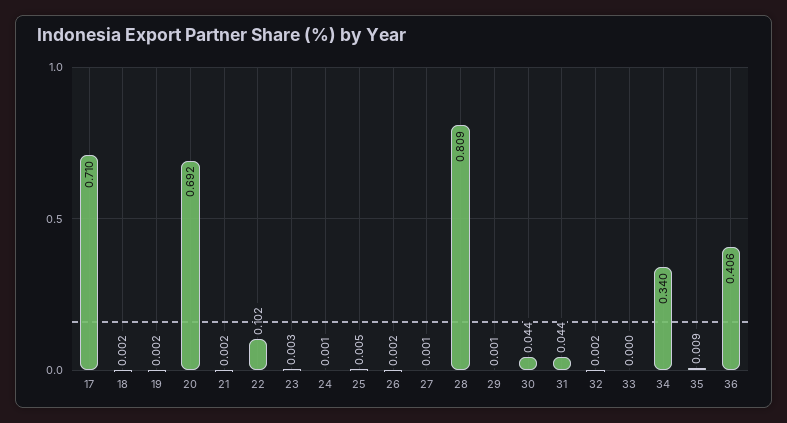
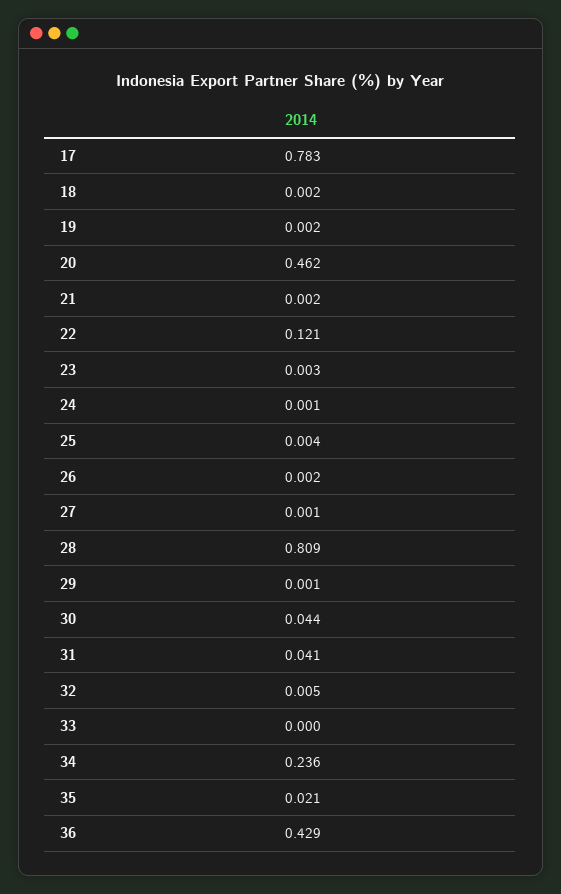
17: 0.71 -> 0.783
20: 0.692 -> 0.462
22: 0.102 -> 0.121
25: 0.005 -> 0.004
31: 0.044 -> 0.041
32: 0.002 -> 0.005
34: 0.34 -> 0.236
35: 0.009 -> 0.021
36: 0.406 -> 0.429

